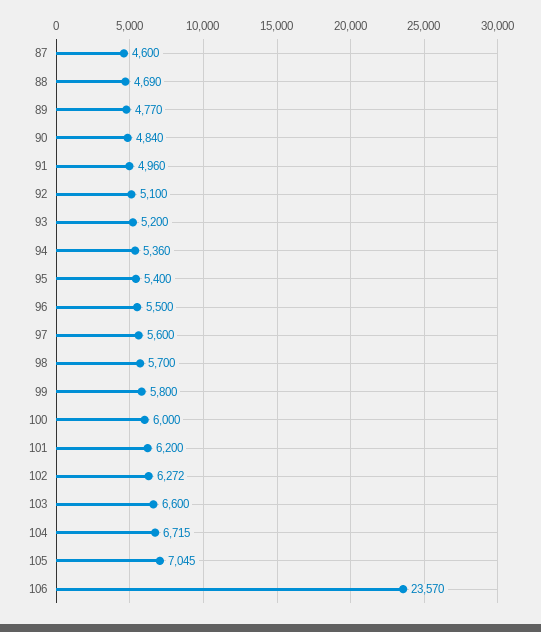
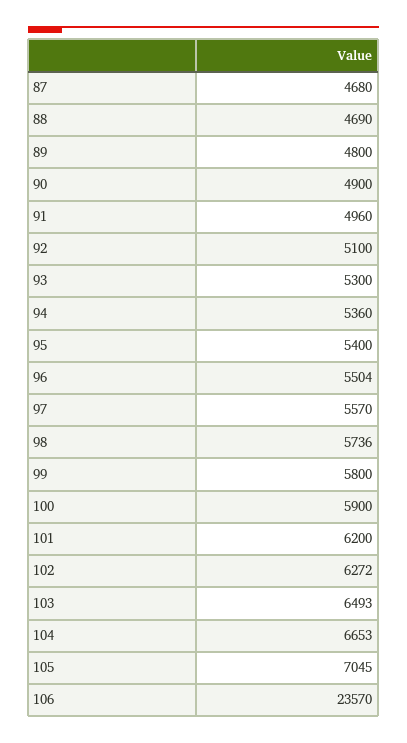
87: 4600 -> 4680
89: 4770 -> 4800
90: 4840 -> 4900
93: 5200 -> 5300
96: 5500 -> 5504
97: 5600 -> 5570
98: 5700 -> 5736
100: 6000 -> 5900
103: 6600 -> 6493
104: 6715 -> 6653

